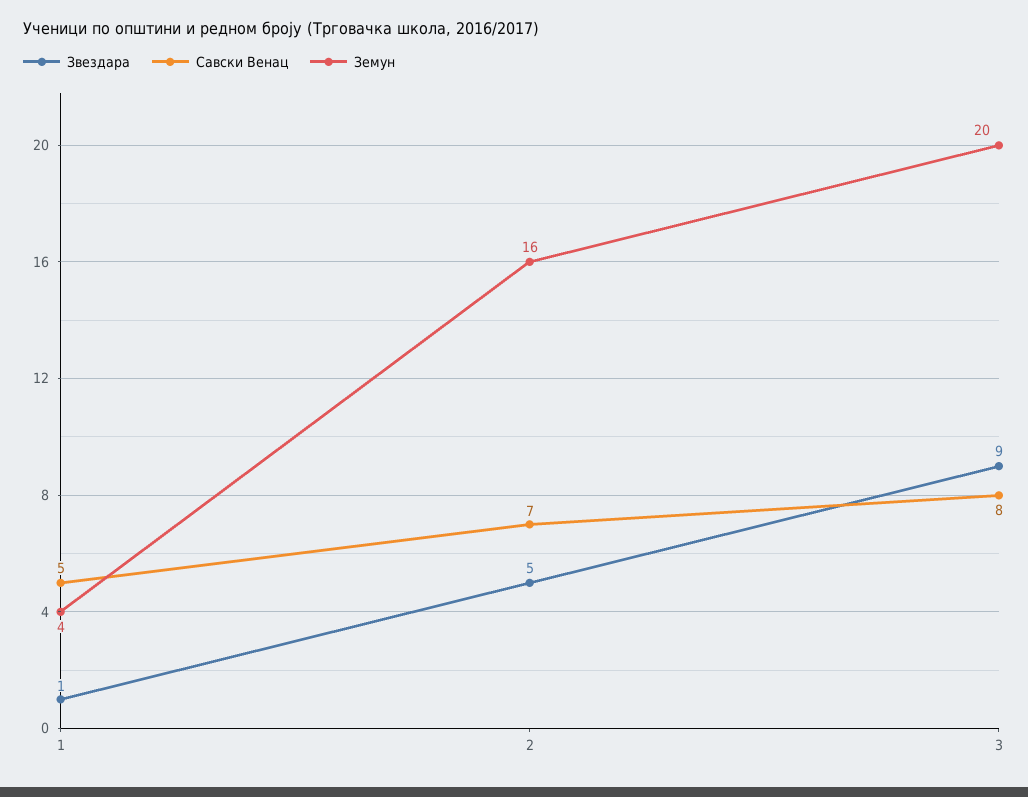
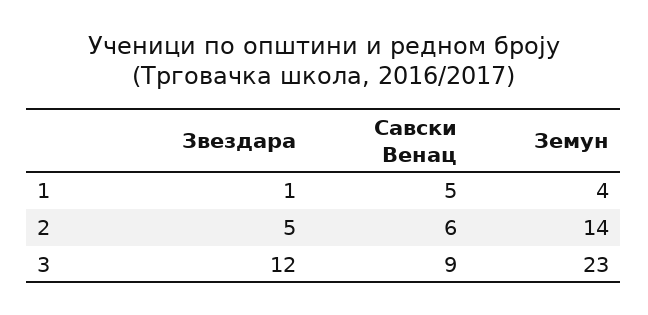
Савски Венац, 2: 7 -> 6
Земун, 2: 16 -> 14
Звездара, 3: 9 -> 12
Савски Венац, 3: 8 -> 9
Земун, 3: 20 -> 23

